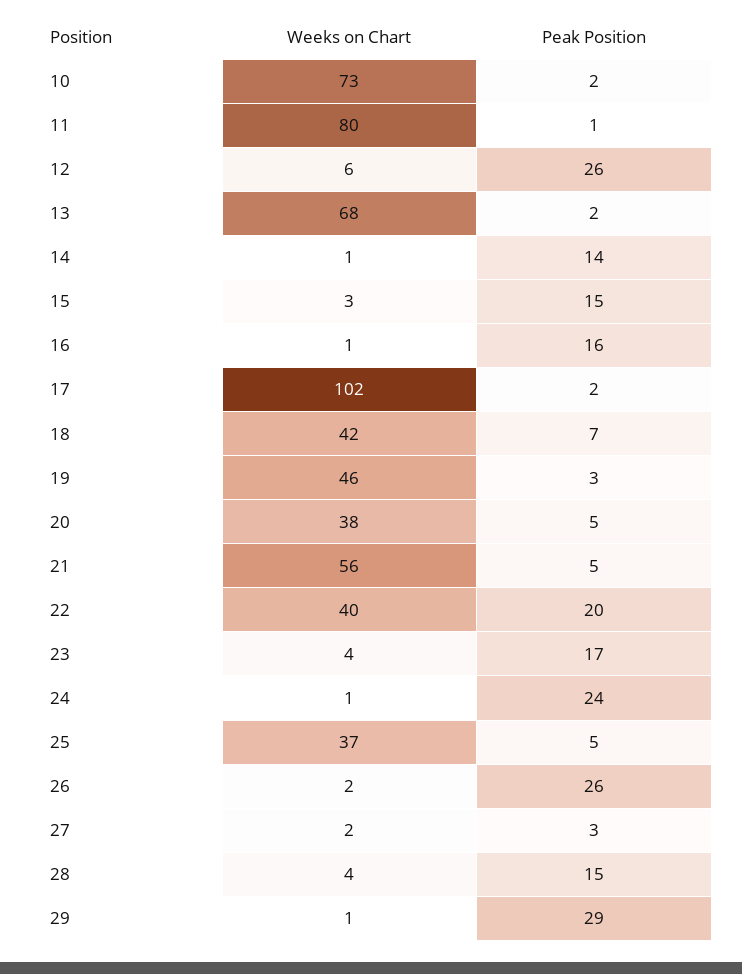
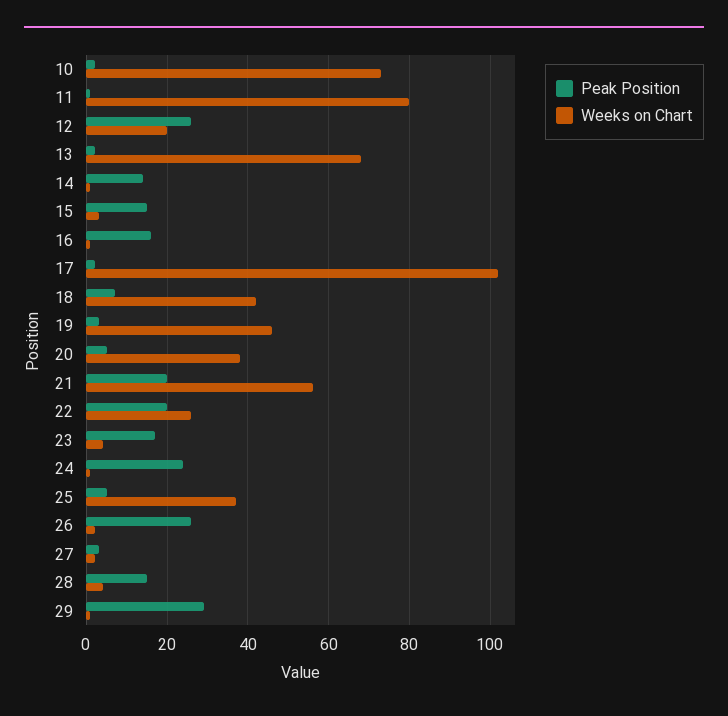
Weeks on Chart, 12: 6 -> 20
Peak Position, 21: 5 -> 20
Weeks on Chart, 22: 40 -> 25

